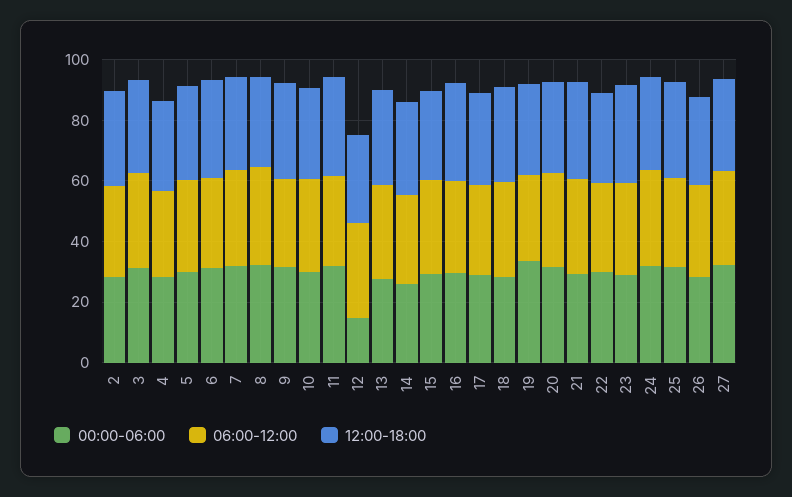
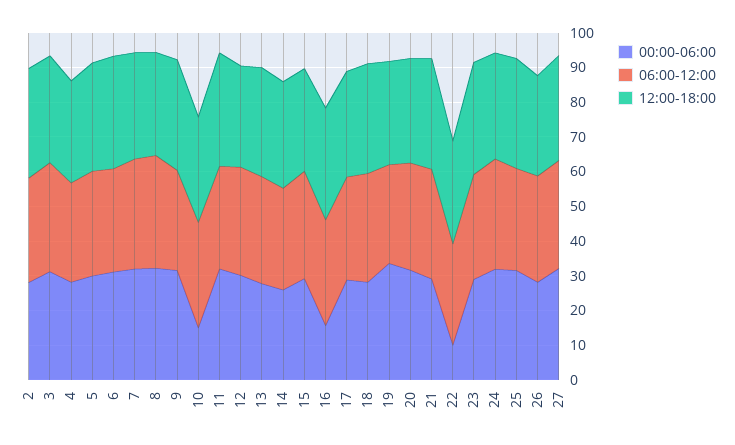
00:00-06:00, 10: 30 -> 15
00:00-06:00, 12: 15 -> 30
00:00-06:00, 16: 30 -> 15
00:00-06:00, 22: 30 -> 10

